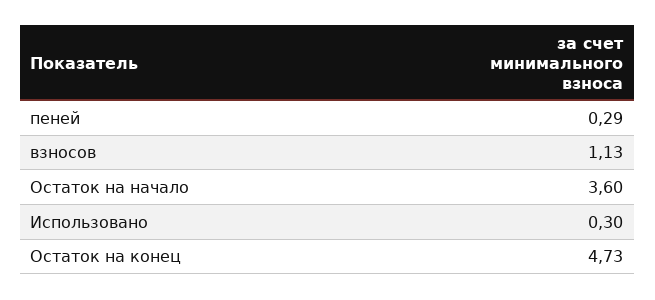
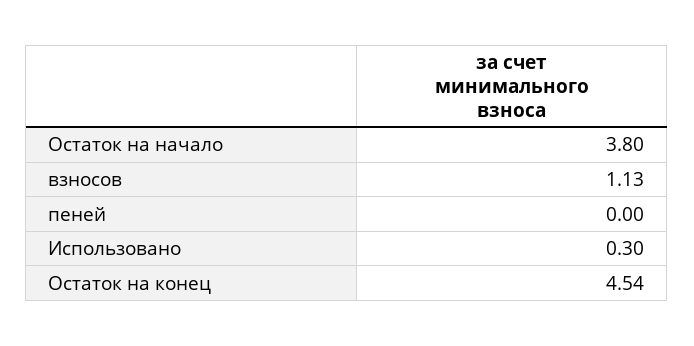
пеней: 0.29 -> 0
Остаток на начало: 3.6 -> 3.8
Остаток на конец: 4.73 -> 4.54

